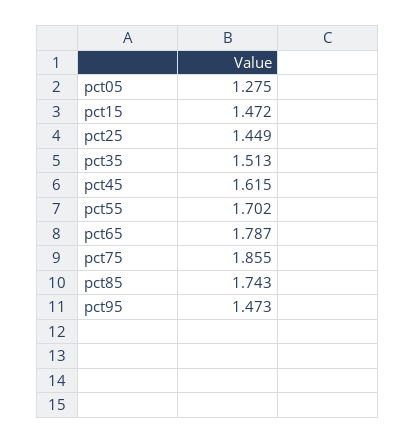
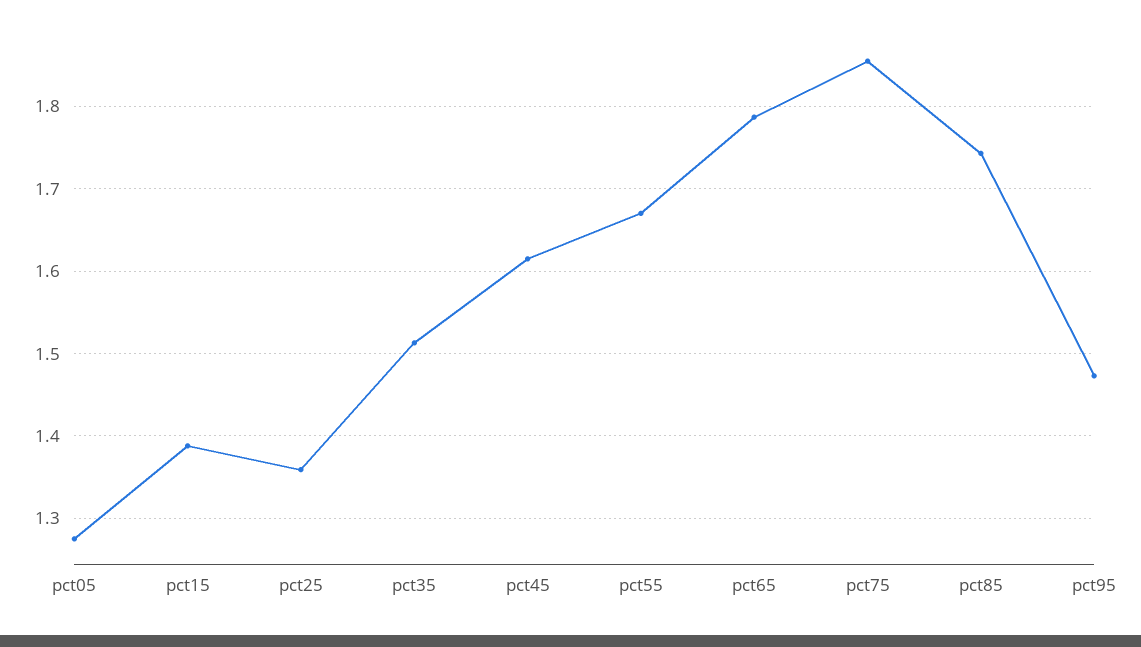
pct15: 1.472 -> 1.39
pct25: 1.449 -> 1.36
pct55: 1.702 -> 1.67

